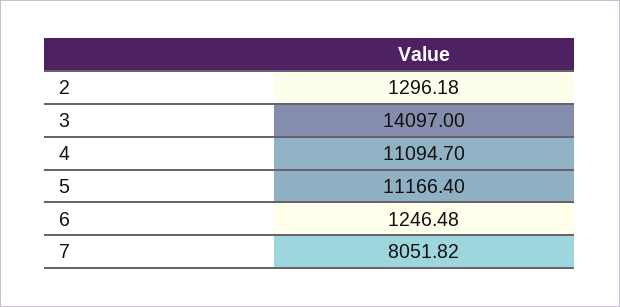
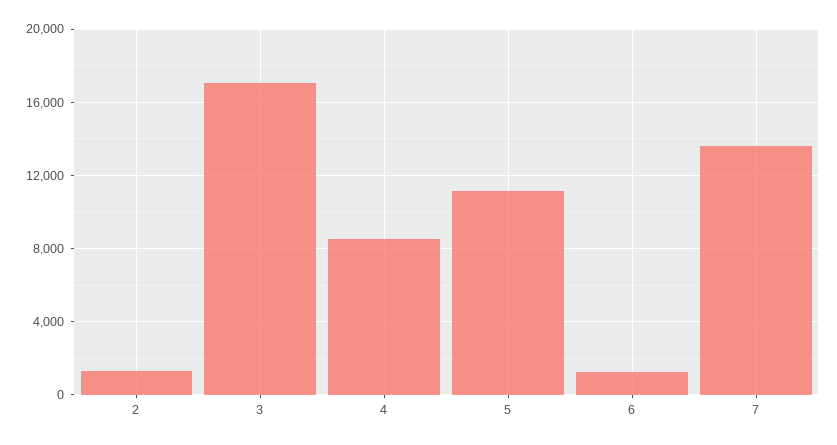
3: 14097 -> 17000
4: 11094.7 -> 8500
7: 8051.82 -> 13500

